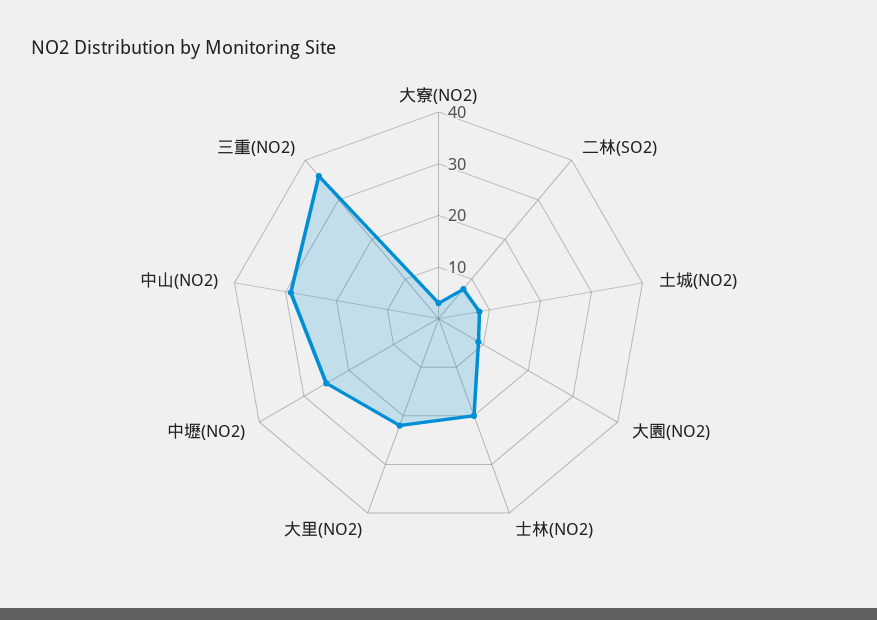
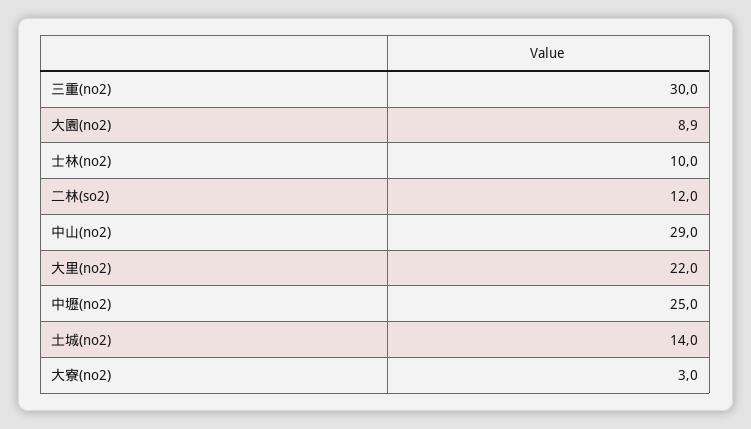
二林(SO2): 8 -> 12
土城(NO2): 8 -> 14
士林(NO2): 20 -> 10
三重(NO2): 36 -> 30

